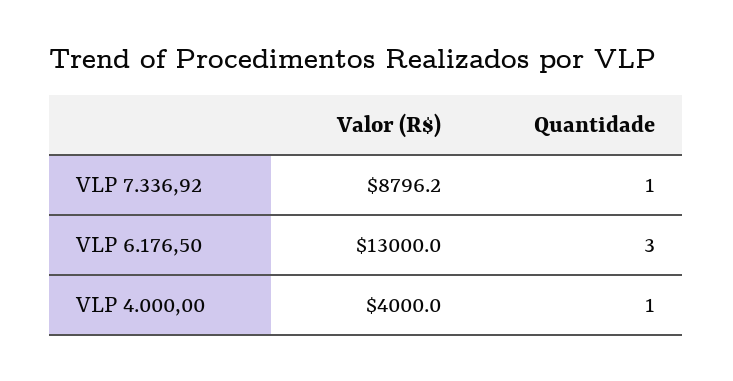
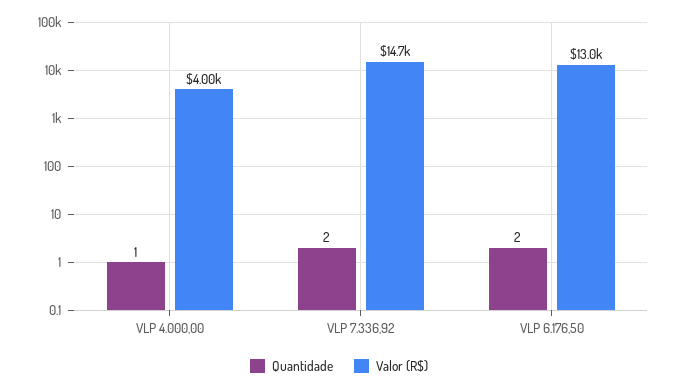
Valor (R$), VLP 7.336,92: 8796.2 -> 14700
Quantidade, VLP 7.336,92: 1 -> 2
Quantidade, VLP 6.176,50: 3 -> 2

